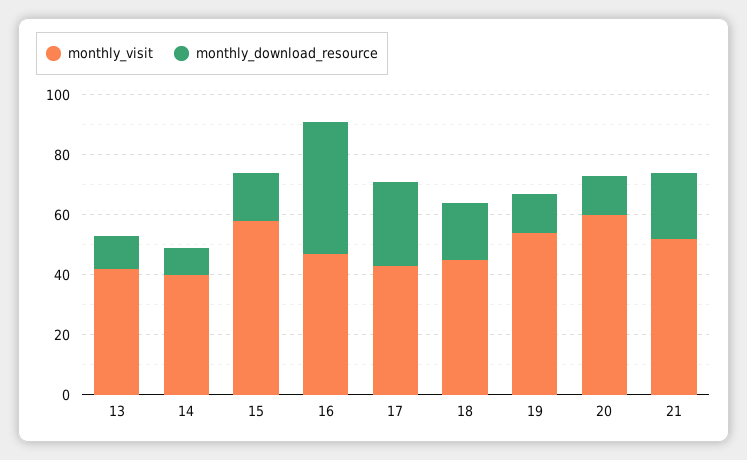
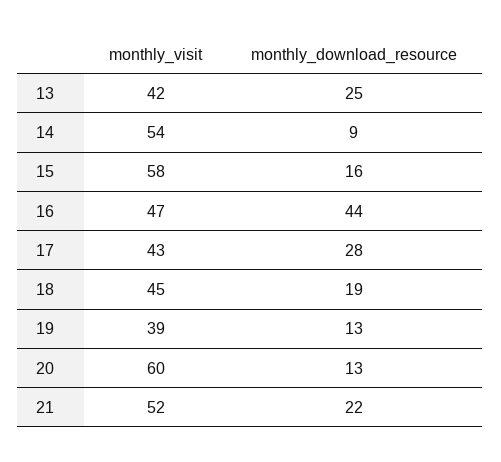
monthly_download_resource, 13: 10 -> 25
monthly_visit, 14: 40 -> 54
monthly_visit, 19: 55 -> 39

